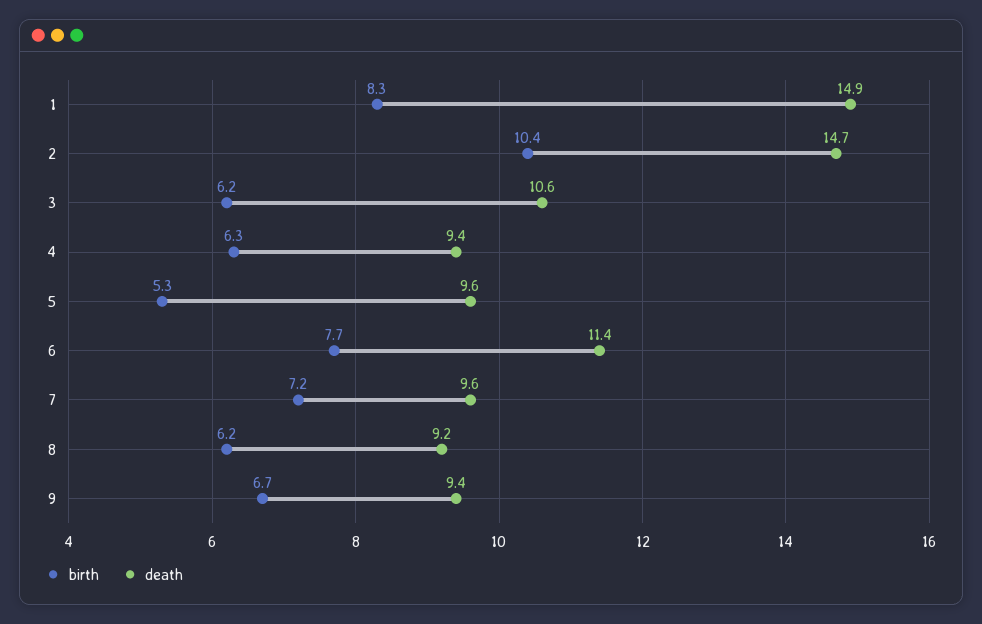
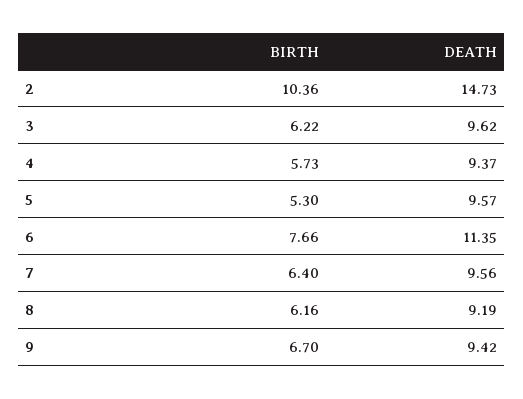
birth, 1: 8.3 -> none
death, 1: 14.9 -> none
death, 3: 10.6 -> 9.62
birth, 4: 6.3 -> 5.73
birth, 7: 7.2 -> 6.4

